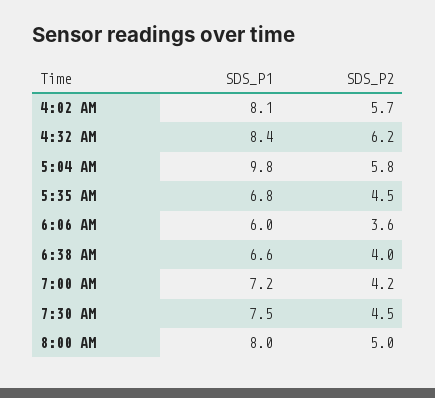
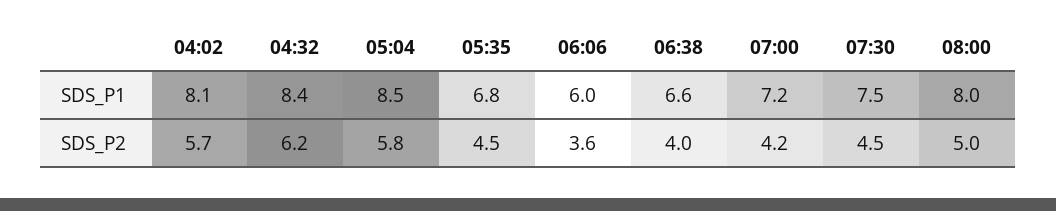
SDS_P1, 5:04 AM: 9.8 -> 8.5

